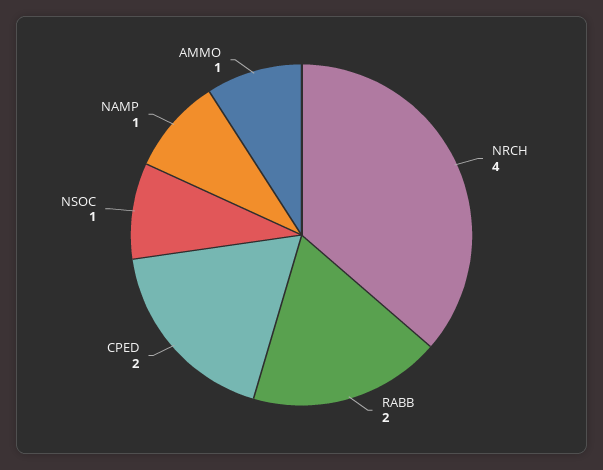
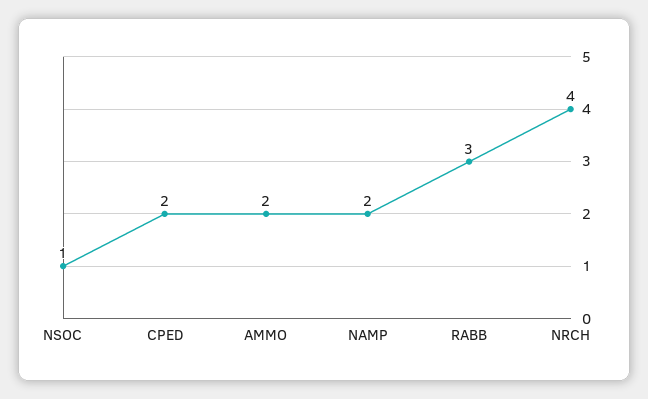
RABB: 2 -> 3
NAMP: 1 -> 2
AMMO: 1 -> 2

